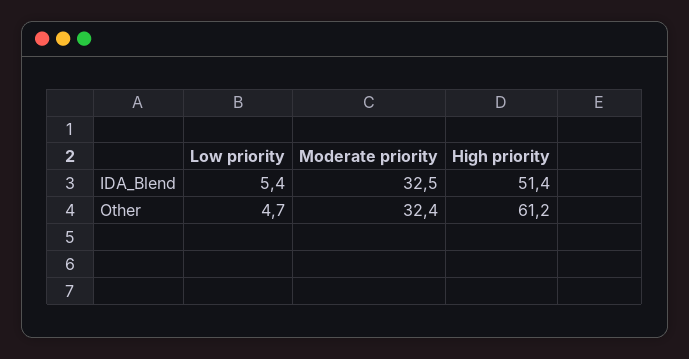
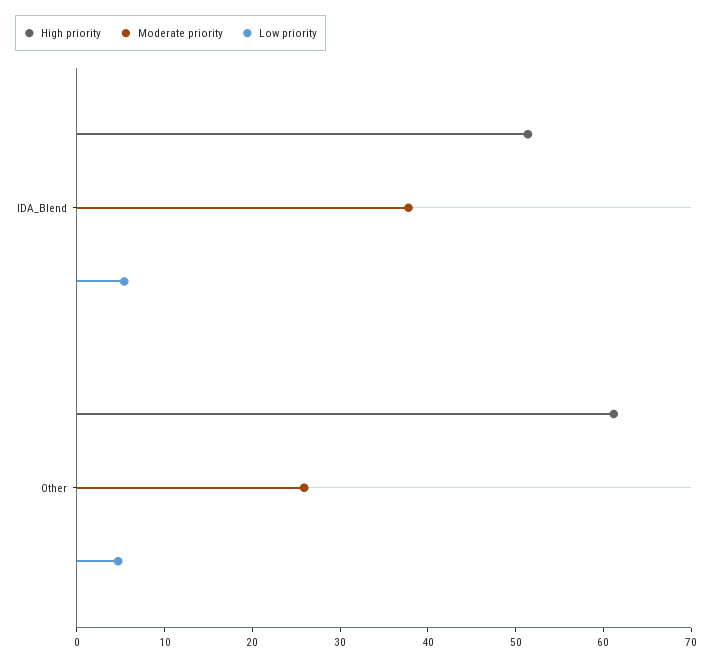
Moderate priority, IDA_Blend: 32.5 -> 38
Moderate priority, Other: 32.4 -> 26

